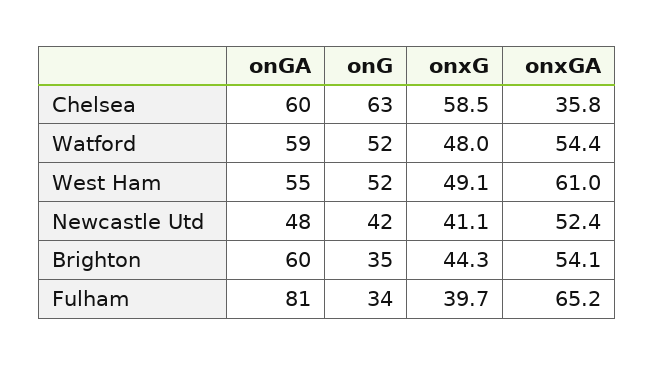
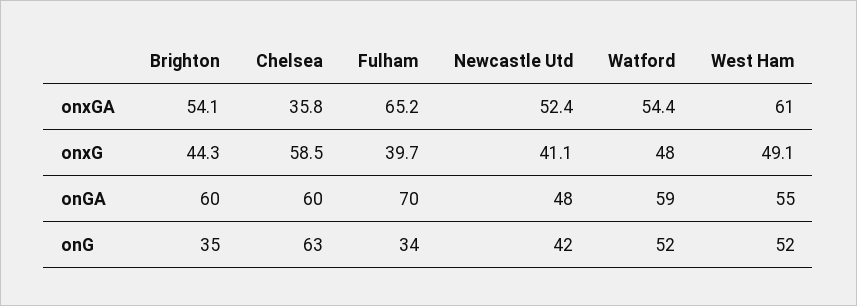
onGA, Fulham: 81 -> 70

